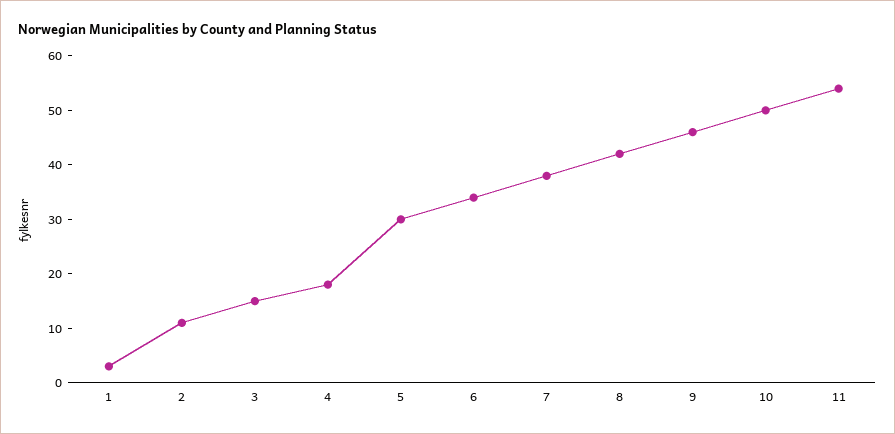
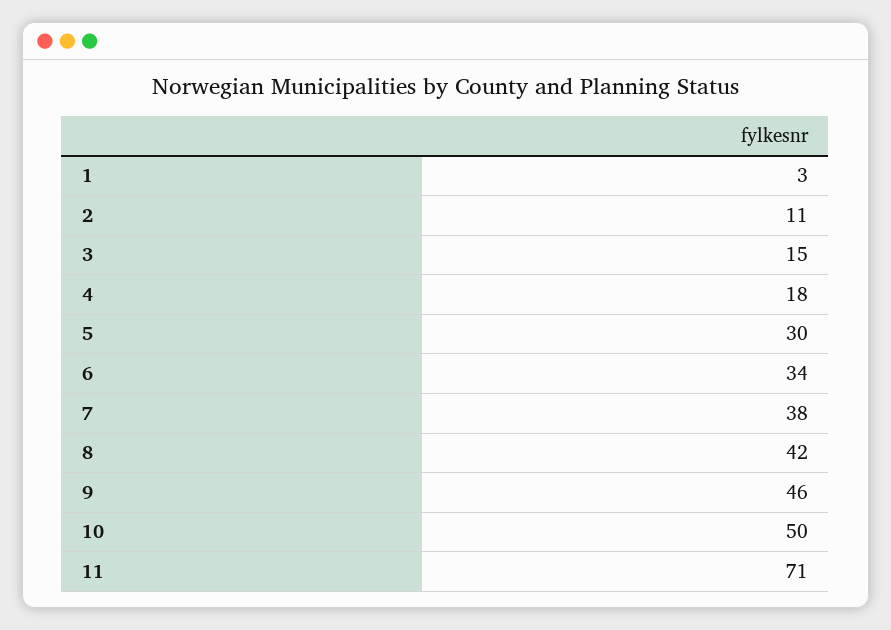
11: 55 -> 71

